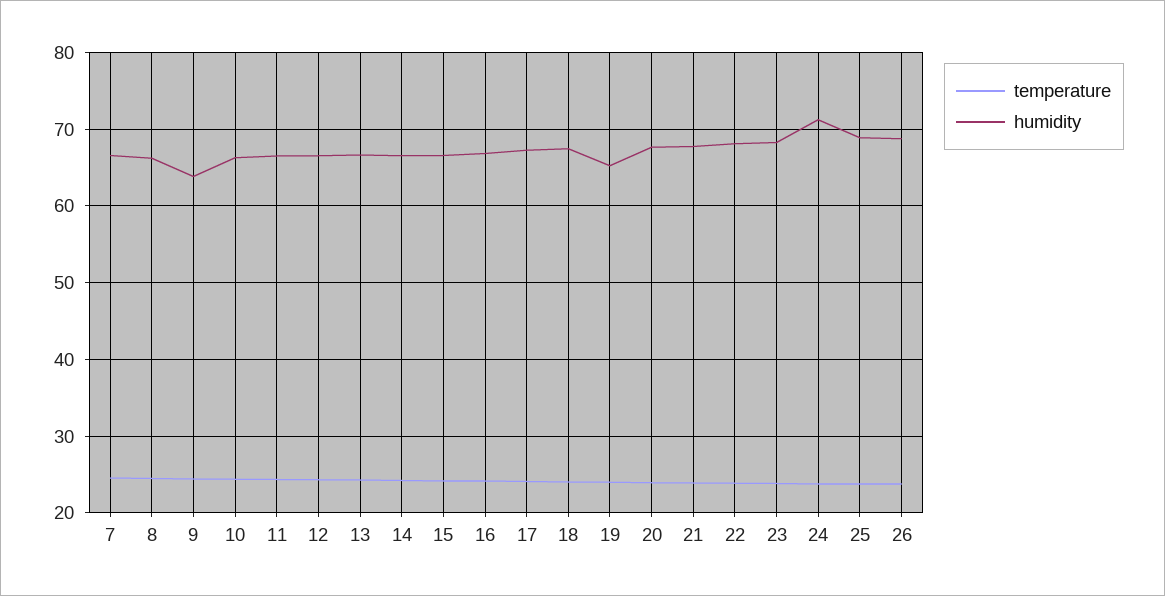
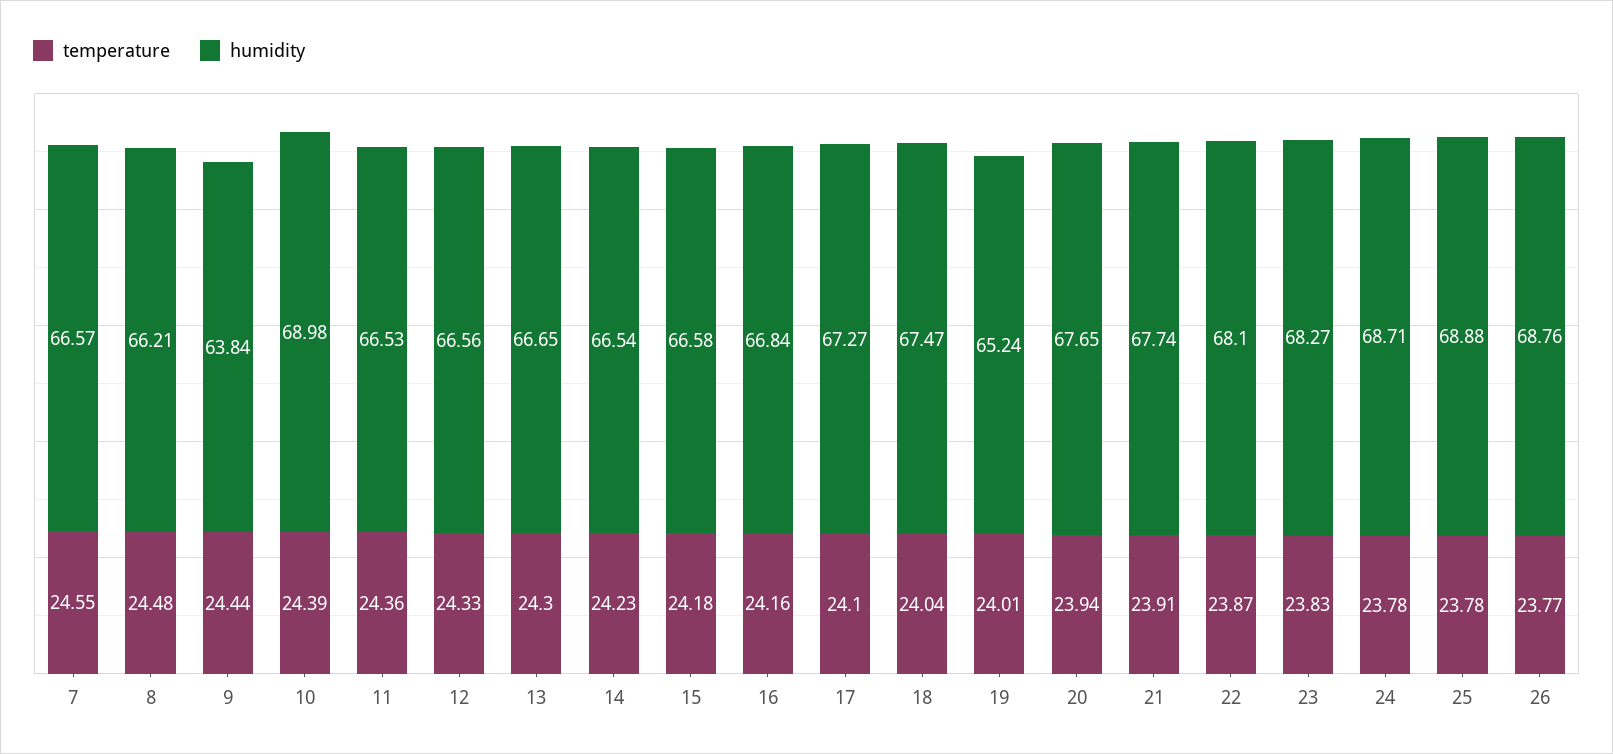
humidity, 10: 66 -> 68.98
humidity, 24: 71 -> 68.71

